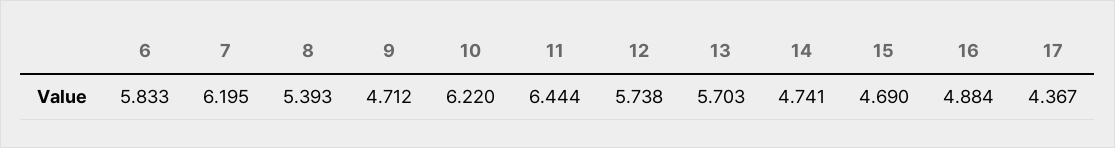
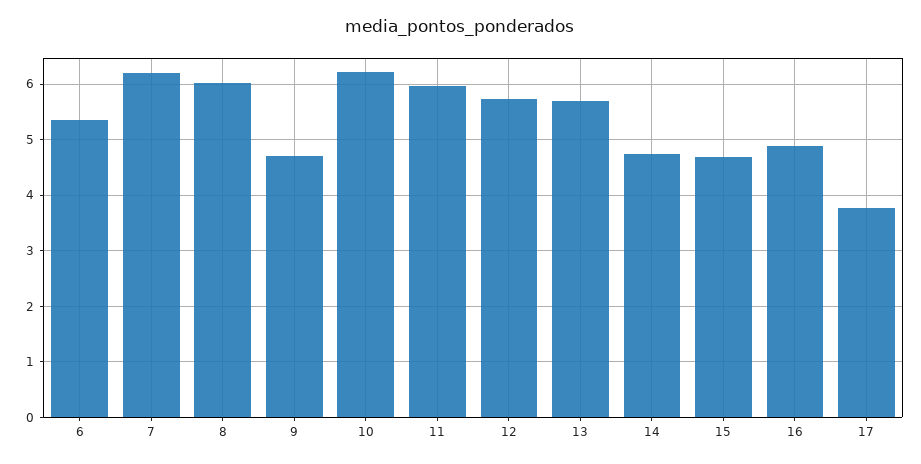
6: 5.833 -> 5.4
8: 5.393 -> 6
11: 6.444 -> 6
17: 4.367 -> 3.8

